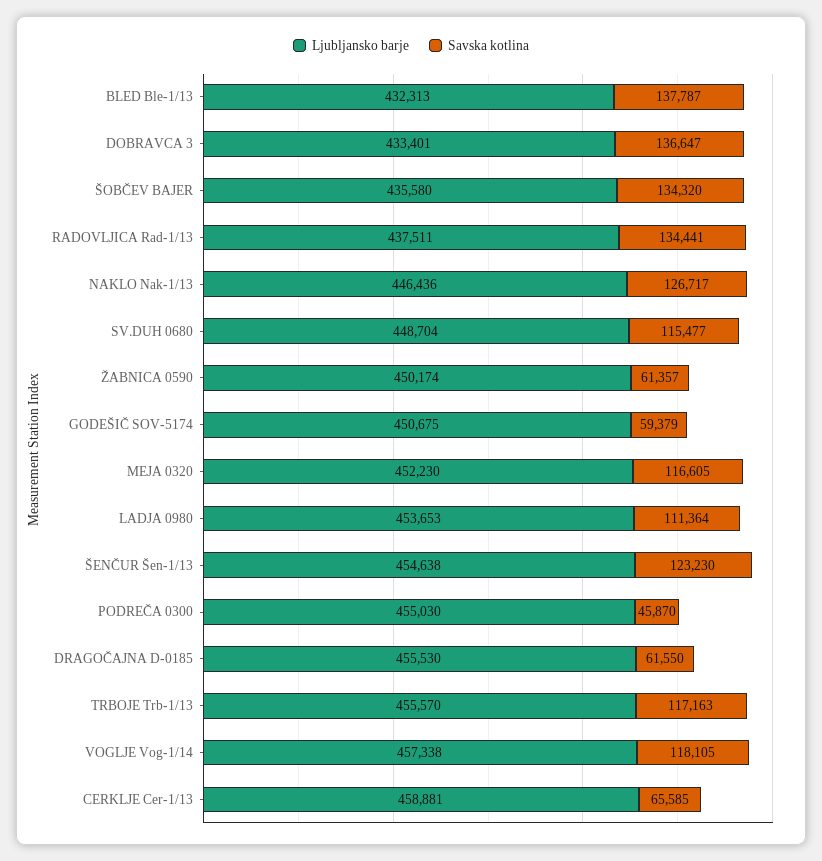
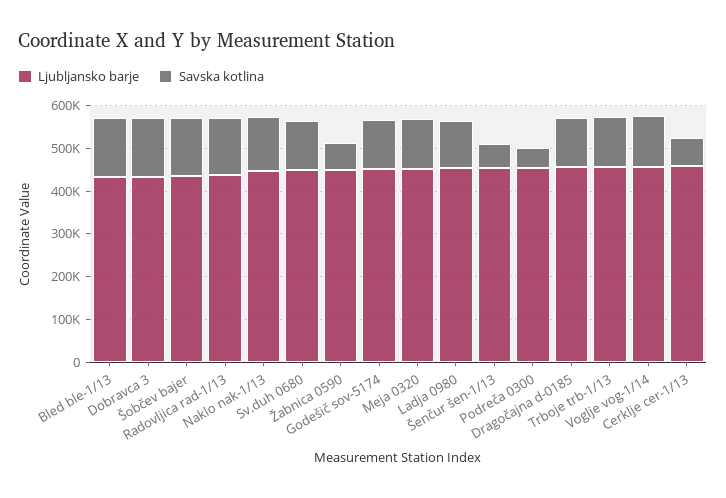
Savska kotlina, GODEŠIČ SOV-5174: 59379 -> 120000
Savska kotlina, ŠENČUR Šen-1/13: 123230 -> 60000
Savska kotlina, DRAGOČAJNA D-0185: 61550 -> 120000

